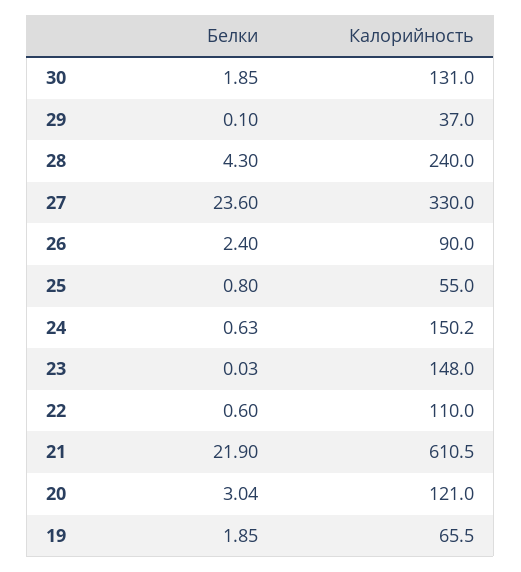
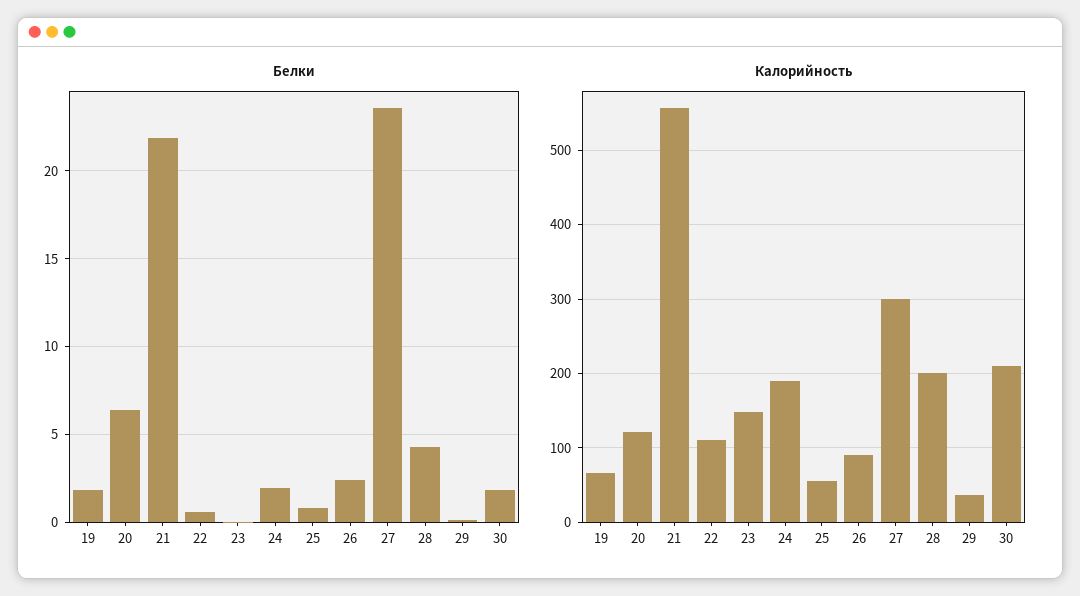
Калорийность, 30: 131 -> 210
Калорийность, 28: 240 -> 200
Калорийность, 27: 330 -> 300
Белки, 24: 0.63 -> 2
Калорийность, 24: 150.2 -> 190
Калорийность, 21: 610.5 -> 560
Белки, 20: 3.04 -> 6.5

